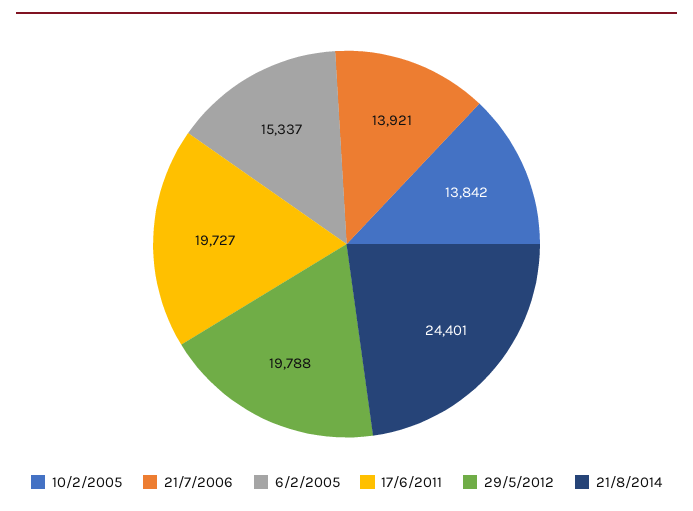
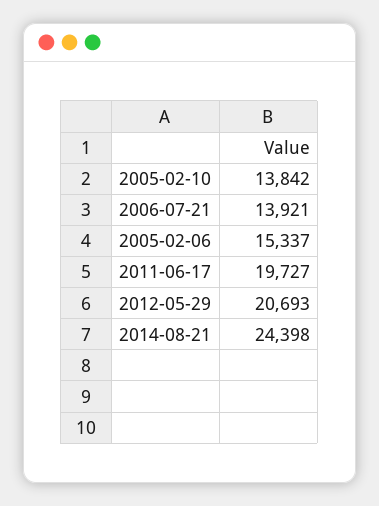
29/5/2012: 19788 -> 20693
21/8/2014: 24401 -> 24398

